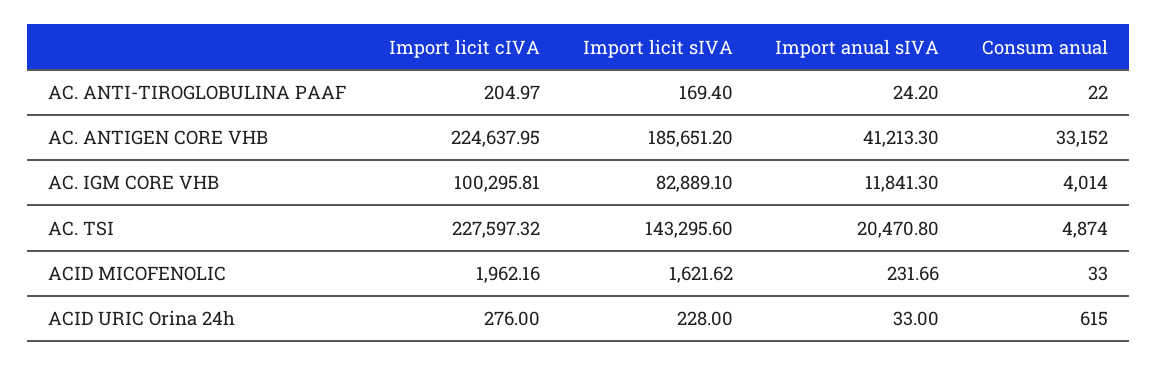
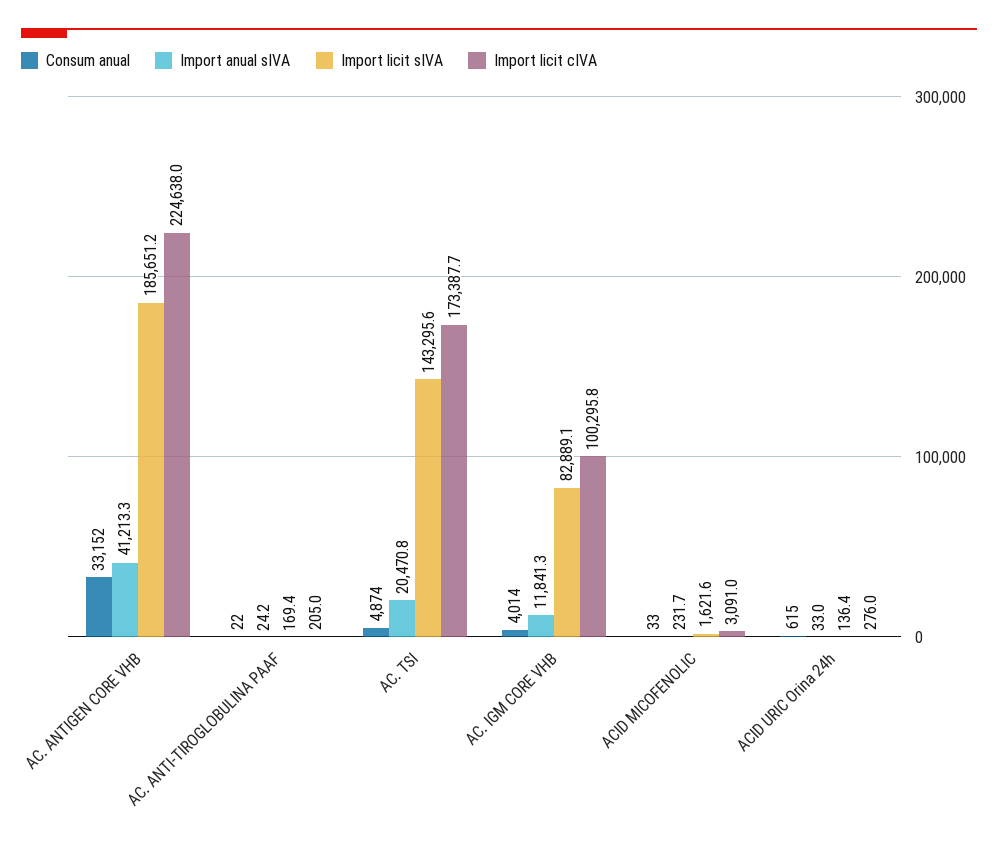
Import licit cIVA, AC. TSI: 227597.32 -> 173387.7
Import licit cIVA, ACID MICOFENOLIC: 1962.16 -> 3091
Import licit sIVA, ACID URIC Orina 24h: 228 -> 136.4

